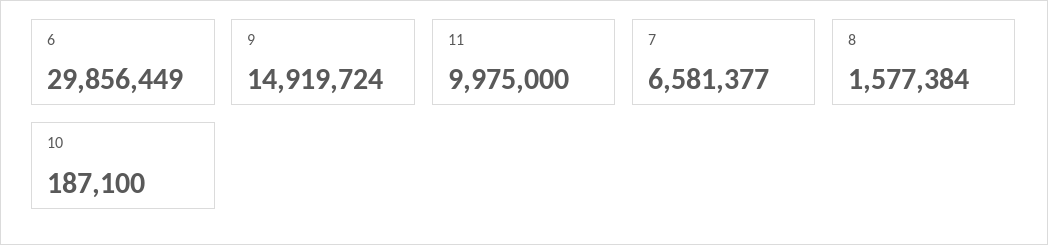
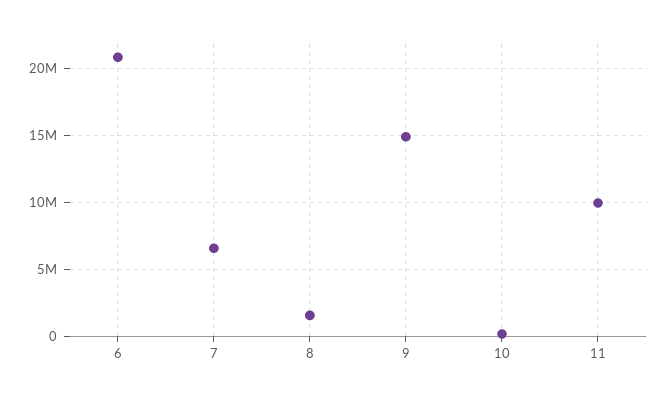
6: 29856449 -> 21000000

